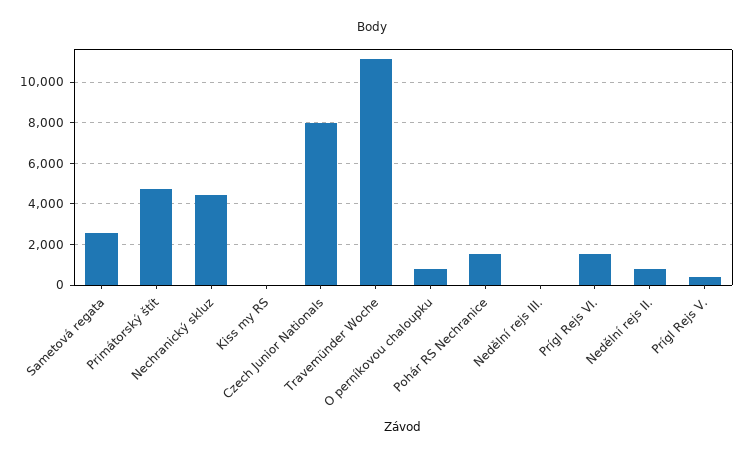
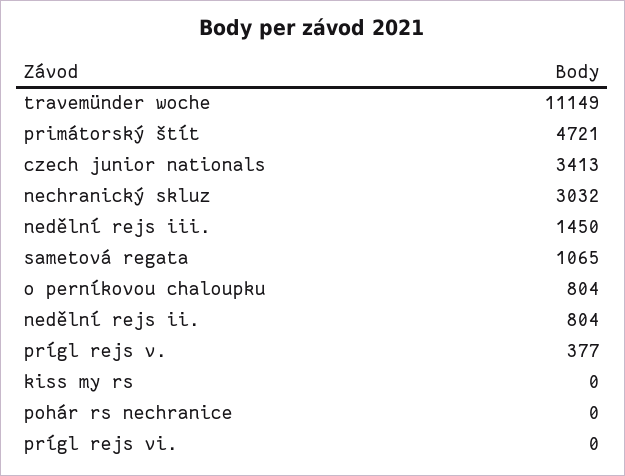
Sametová regata: 2500 -> 1065
Nechranický skluz: 4500 -> 3032
Czech Junior Nationals: 8000 -> 3413
Pohár RS Nechranice: 1500 -> 0
Nedělní rejs III.: 0 -> 1450
Prígl Rejs VI.: 1500 -> 0

